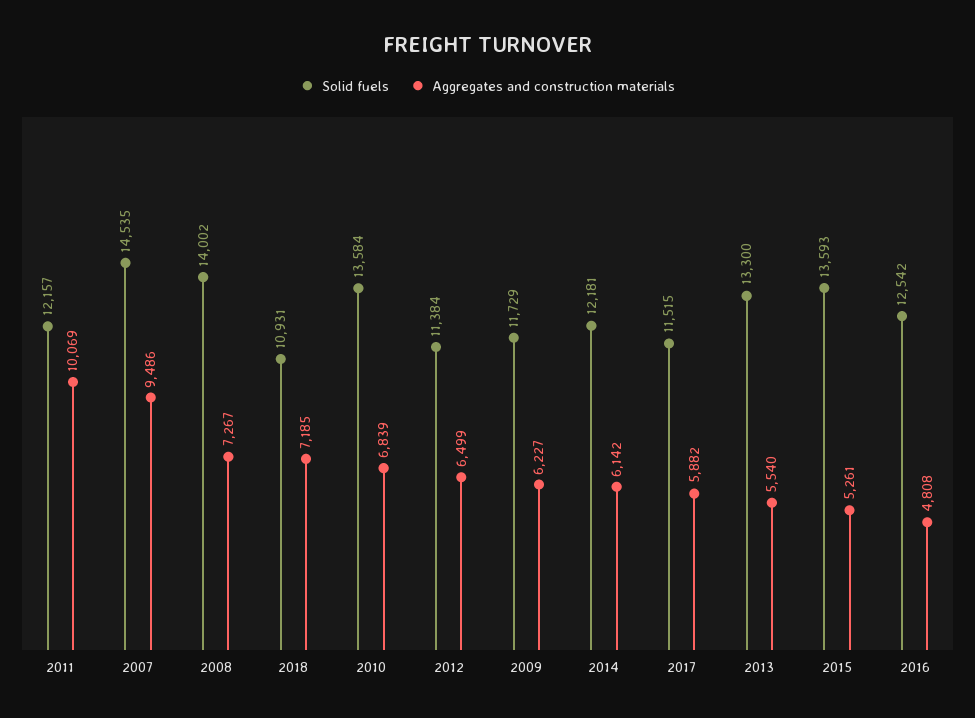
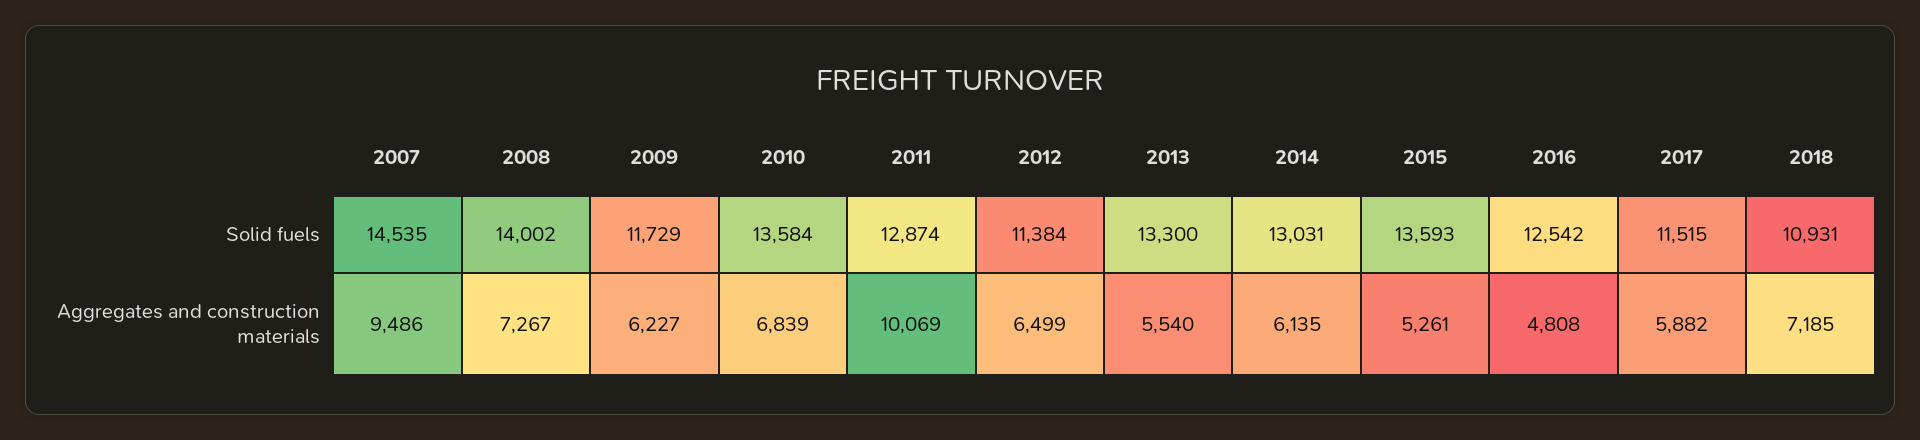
Solid fuels, 2011: 12157 -> 12874
Solid fuels, 2014: 12181 -> 13031
Aggregates and construction materials, 2014: 6142 -> 6135

